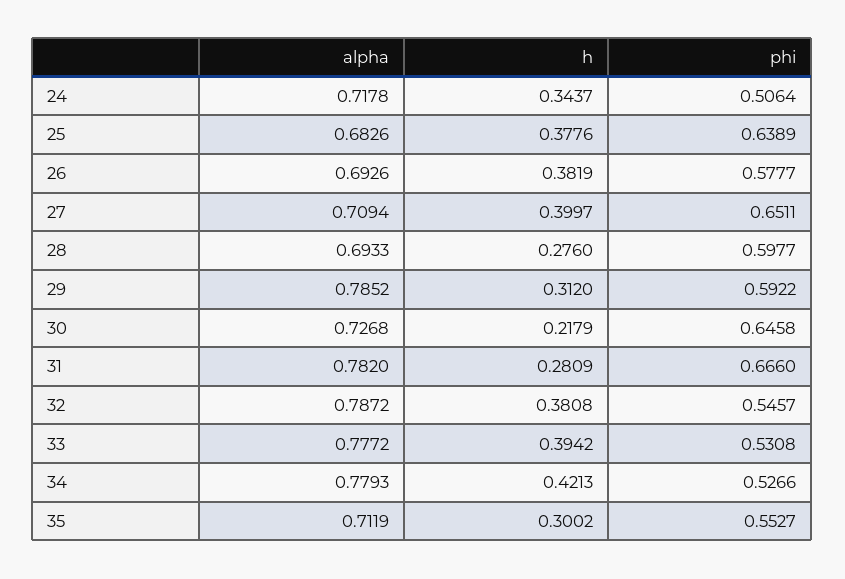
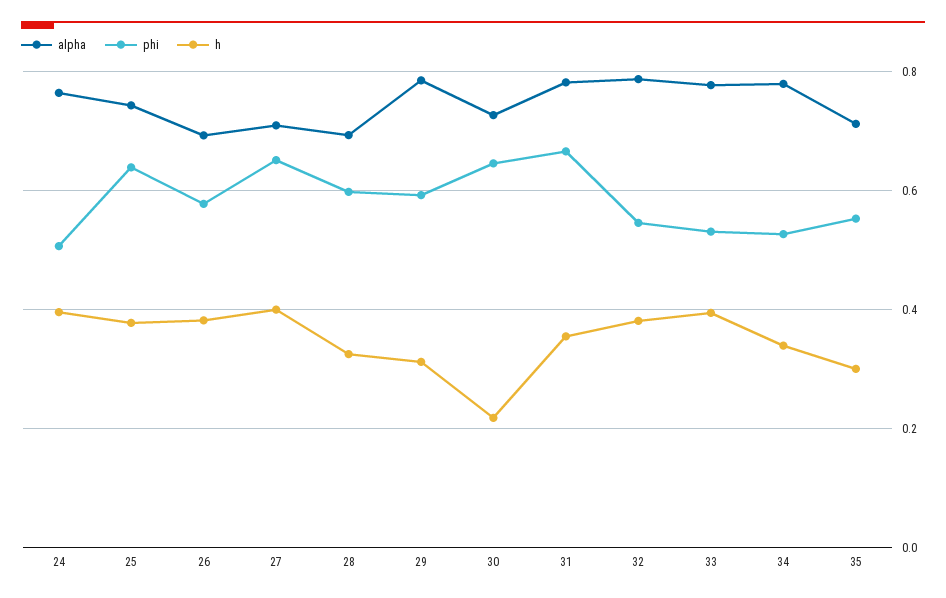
alpha, 24: 0.7178 -> 0.76
h, 24: 0.3437 -> 0.4
alpha, 25: 0.6826 -> 0.74
h, 28: 0.276 -> 0.32
h, 31: 0.2809 -> 0.36
h, 34: 0.4213 -> 0.34

